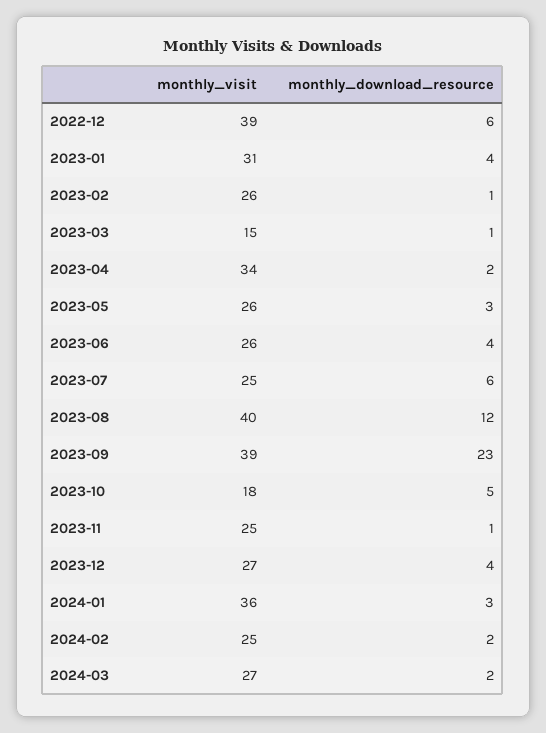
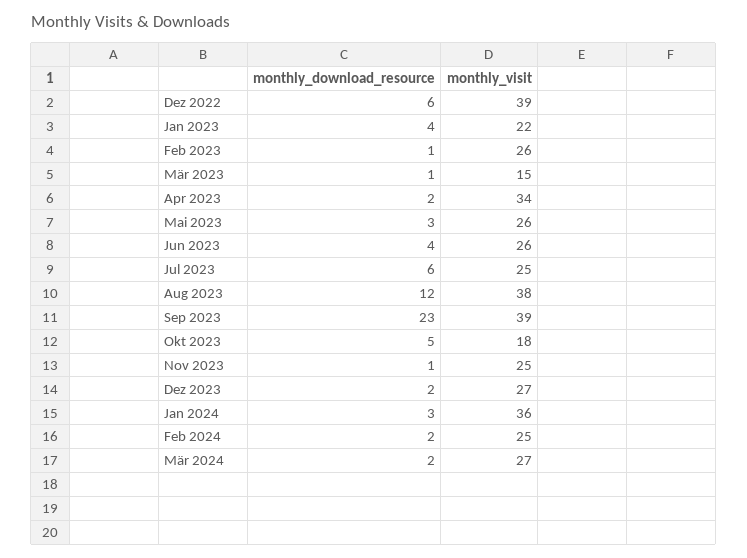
monthly_visit, 2023-01: 31 -> 22
monthly_visit, 2023-08: 40 -> 38
monthly_download_resource, 2023-12: 4 -> 2

